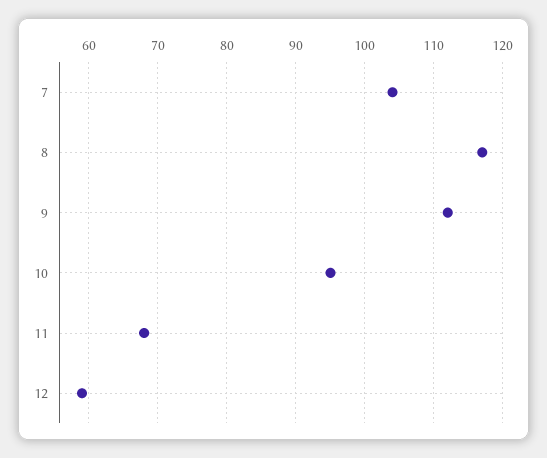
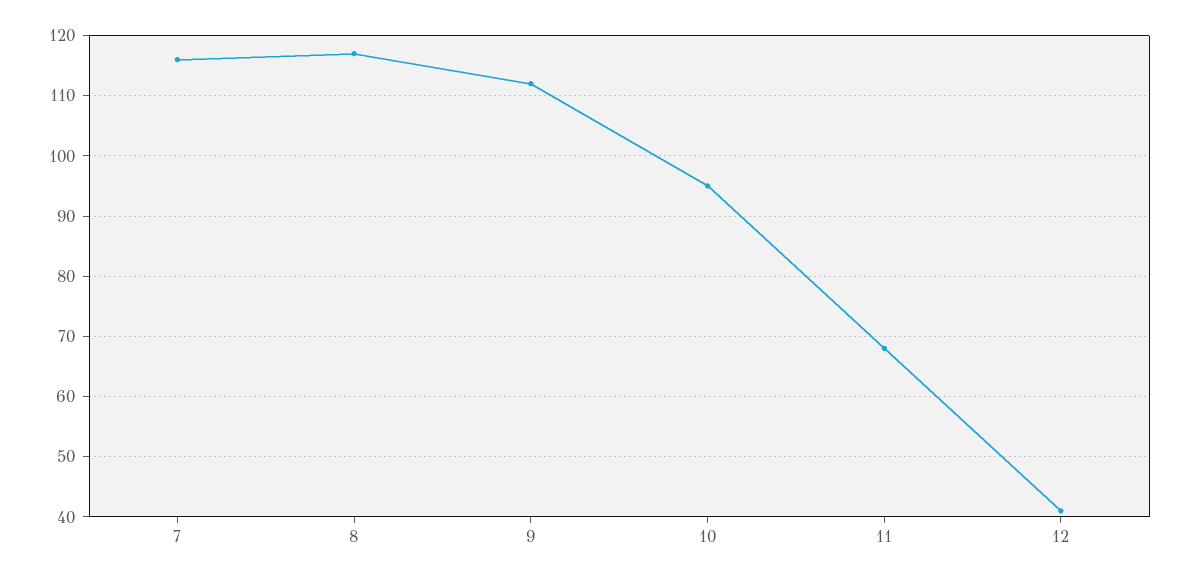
7: 104 -> 116
12: 59 -> 41

